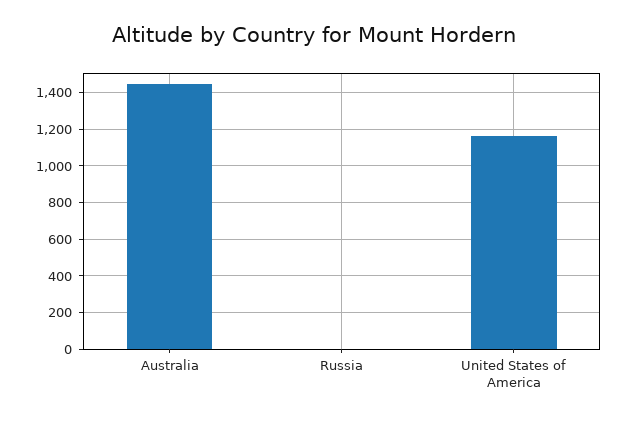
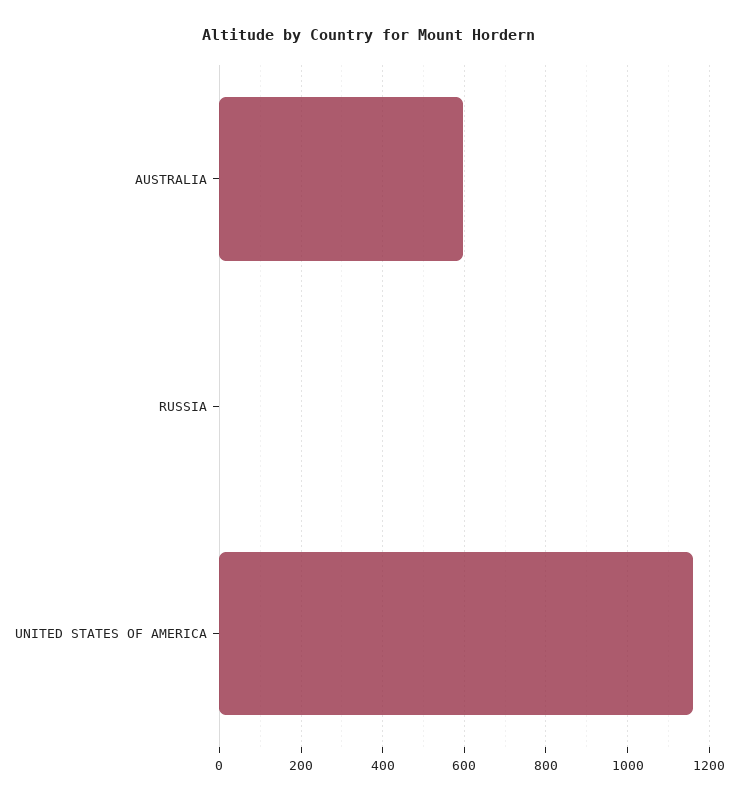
Australia: 1450 -> 600

